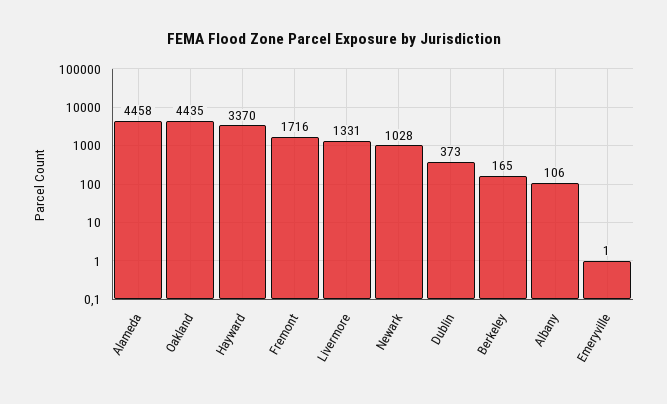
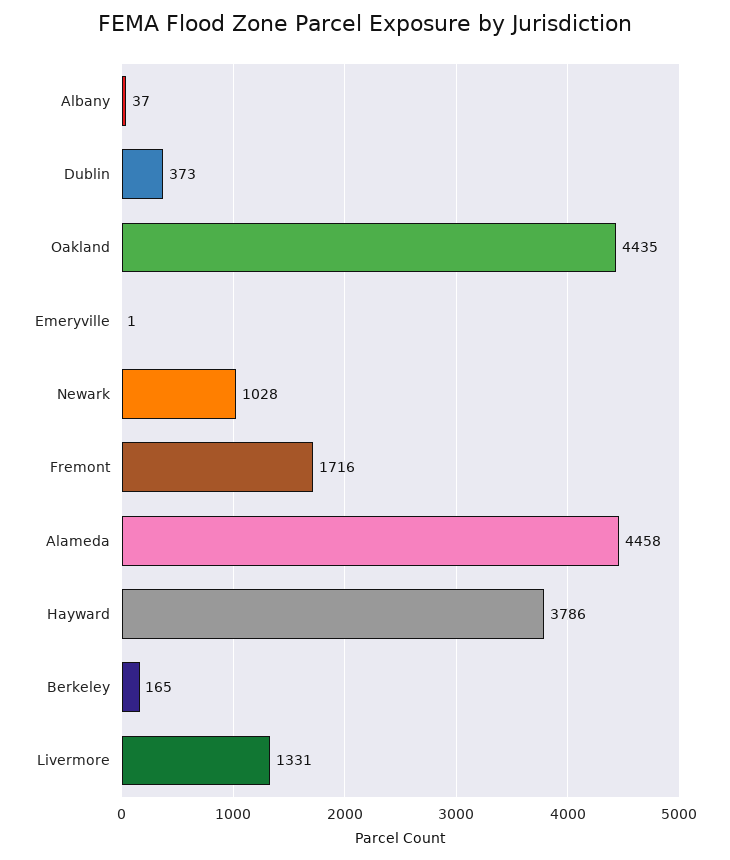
Hayward: 3370 -> 3786
Albany: 106 -> 37

